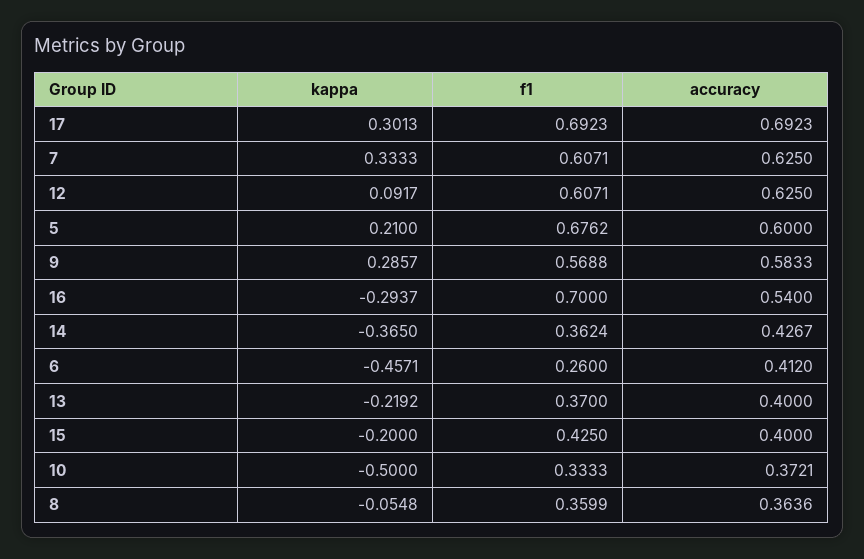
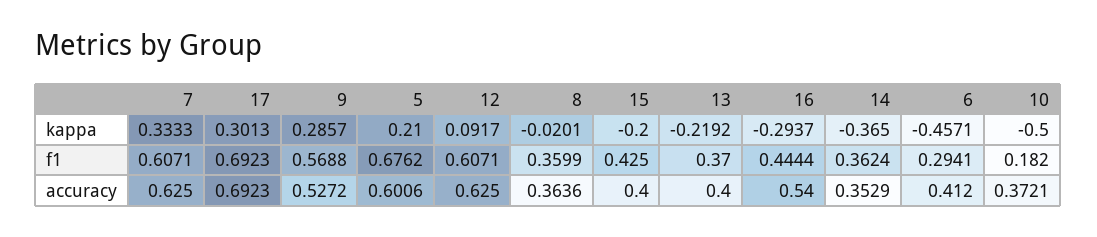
accuracy, 5: 0.6 -> 0.6006
accuracy, 9: 0.5833 -> 0.5272
f1, 16: 0.7 -> 0.4444
accuracy, 14: 0.4267 -> 0.3529
f1, 6: 0.26 -> 0.2941
f1, 10: 0.3333 -> 0.182
kappa, 8: -0.0548 -> -0.0201

